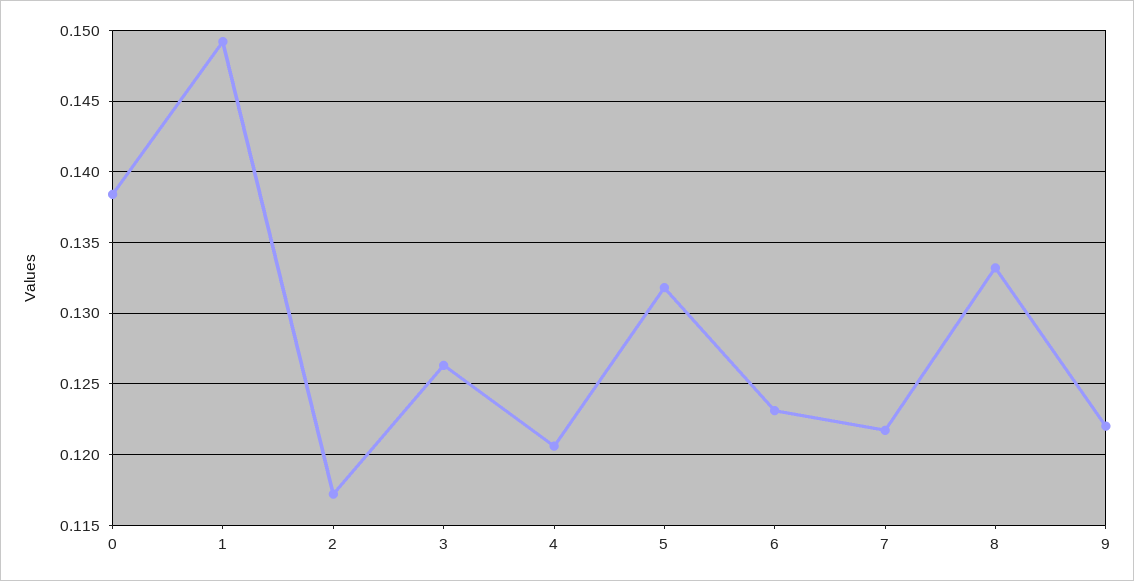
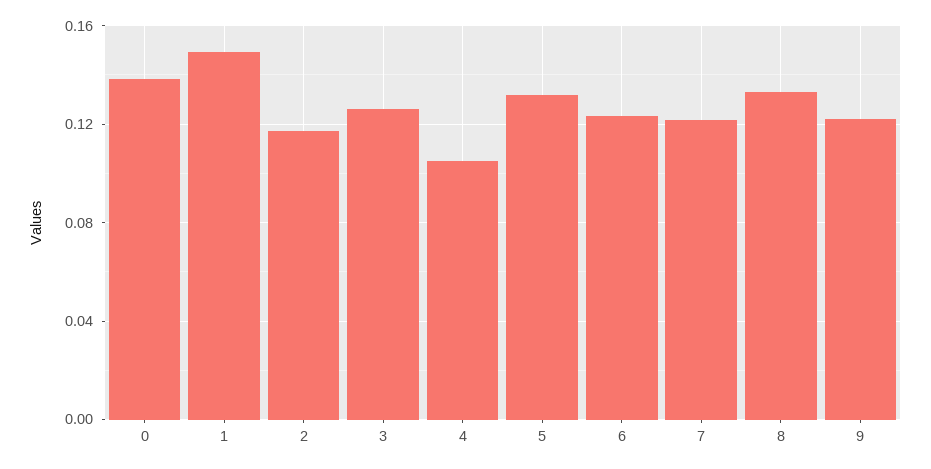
4: 0.1205 -> 0.105

